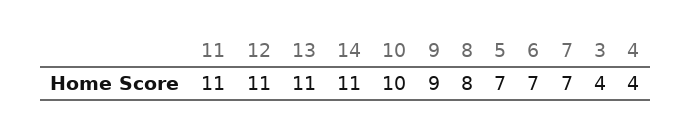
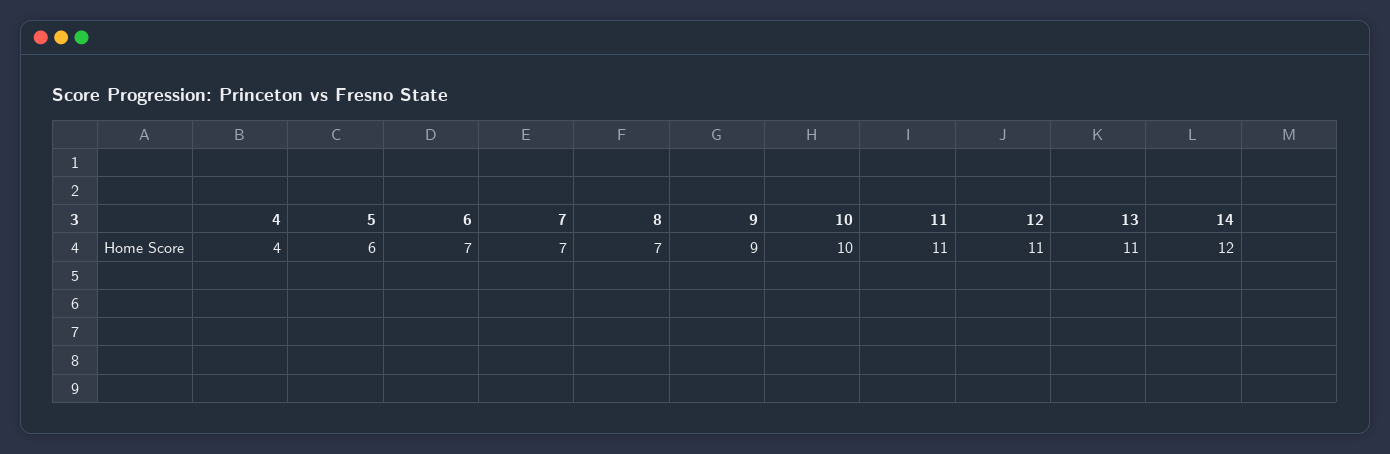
14: 11 -> 12
8: 8 -> 7
5: 7 -> 6
3: 4 -> none

